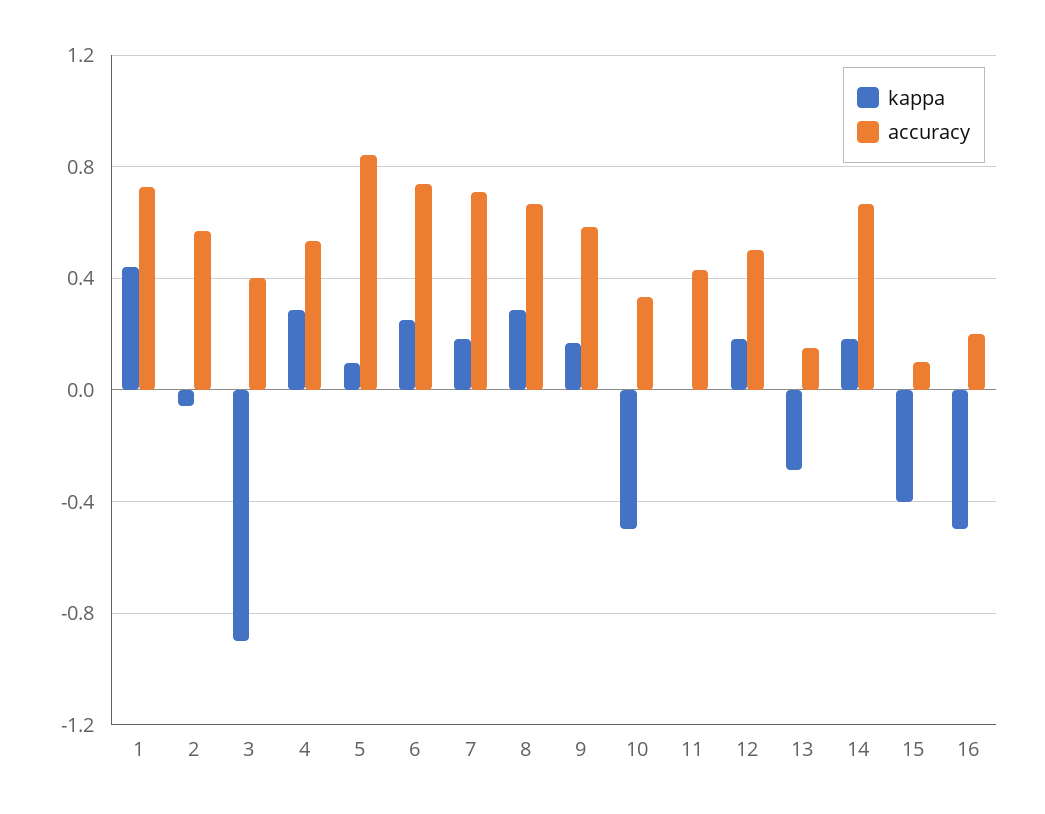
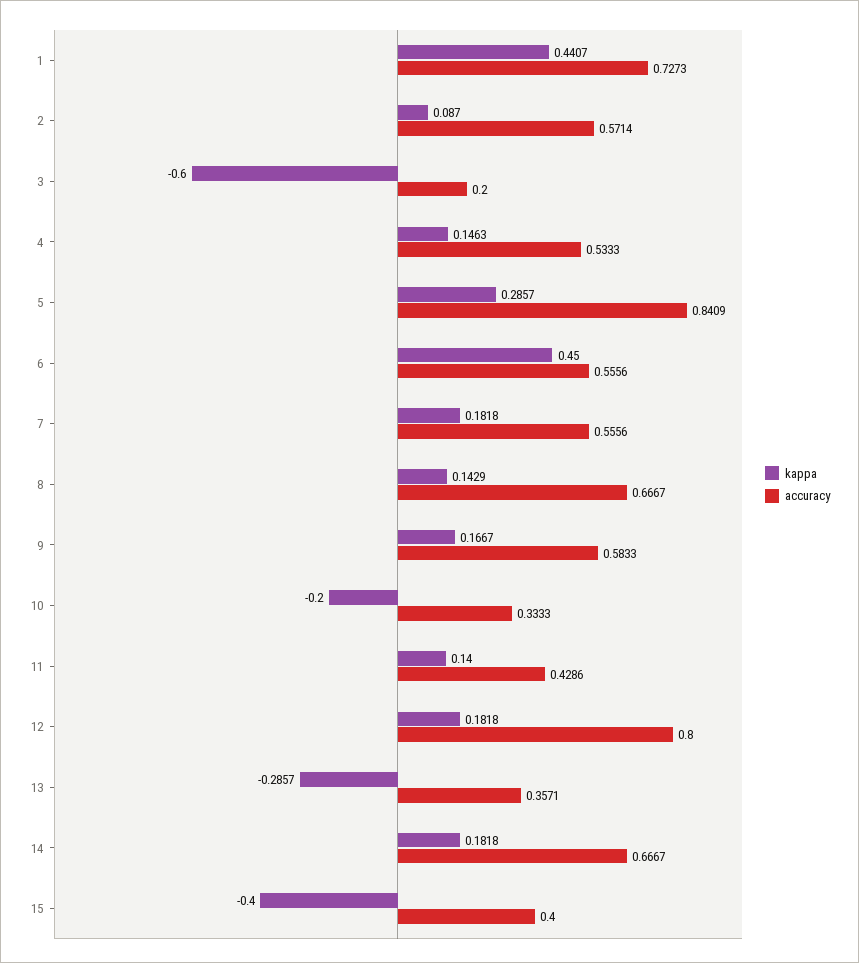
kappa, 2: -0.05 -> 0.087
kappa, 3: -0.9 -> -0.6
accuracy, 3: 0.4 -> 0.2
kappa, 4: 0.3 -> 0.1463
kappa, 5: 0.1 -> 0.2857
kappa, 6: 0.25 -> 0.45
accuracy, 6: 0.75 -> 0.5556
accuracy, 7: 0.7 -> 0.5556
kappa, 8: 0.3 -> 0.1429
kappa, 10: -0.5 -> -0.2
kappa, 11: 0 -> 0.14
accuracy, 12: 0.5 -> 0.8
accuracy, 13: 0.15 -> 0.3571
accuracy, 15: 0.1 -> 0.4
kappa, 16: -0.5 -> none
accuracy, 16: 0.2 -> none

